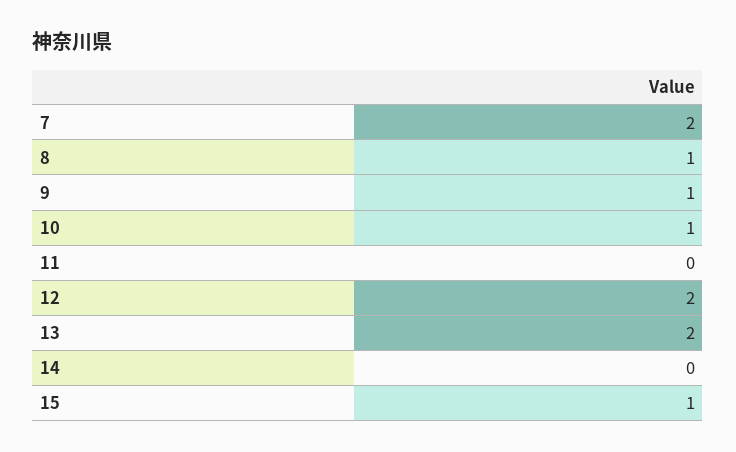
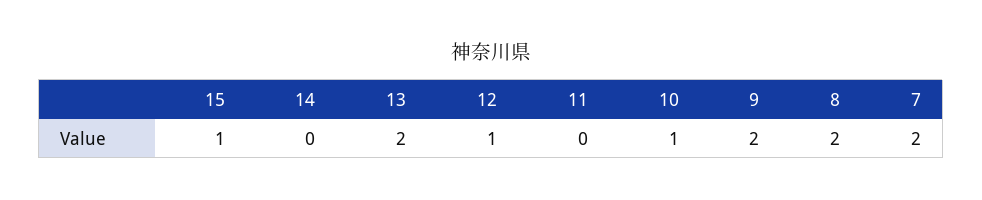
8: 1 -> 2
9: 1 -> 2
12: 2 -> 1

